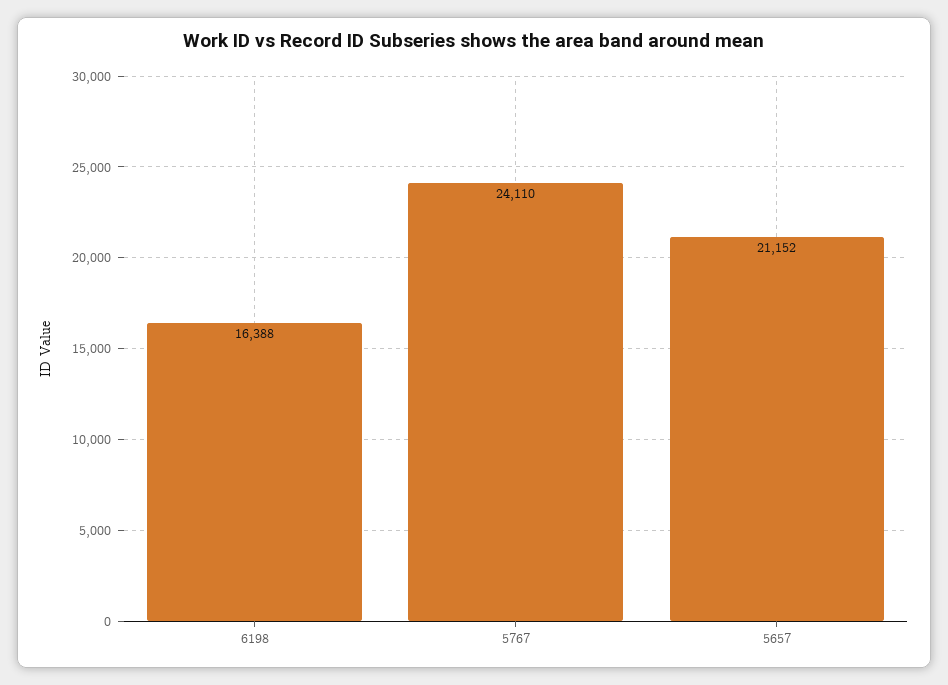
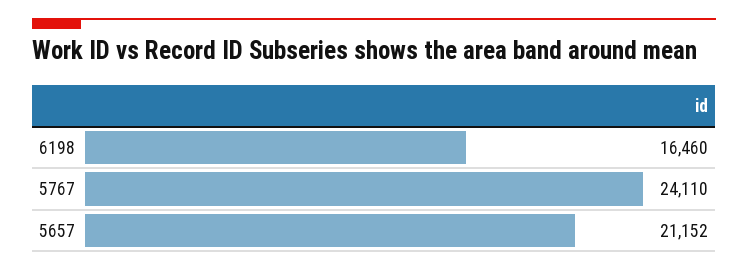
6198: 16388 -> 16460

